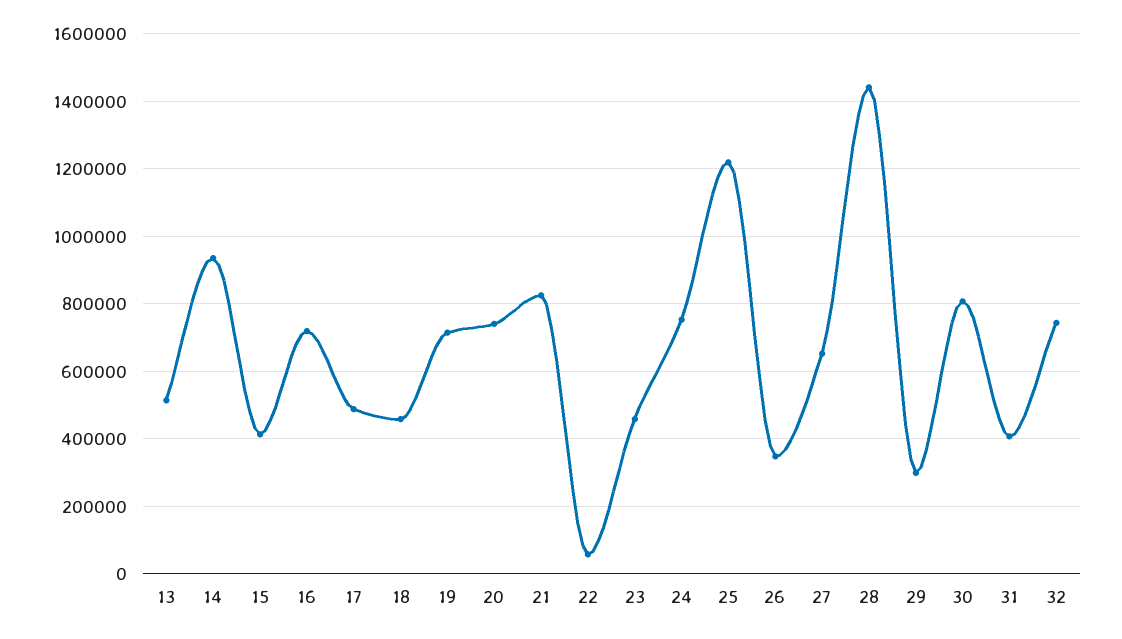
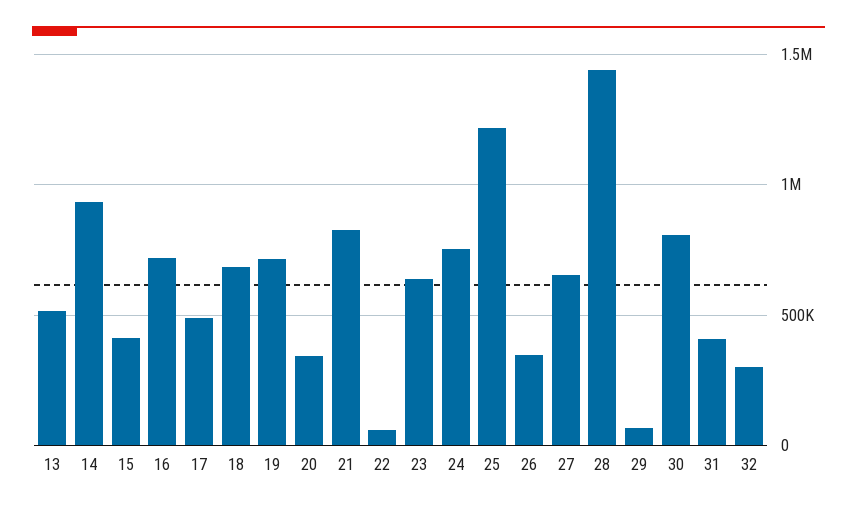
18: 460000 -> 700000
20: 740000 -> 350000
23: 460000 -> 650000
29: 300000 -> 50000
32: 740000 -> 300000

